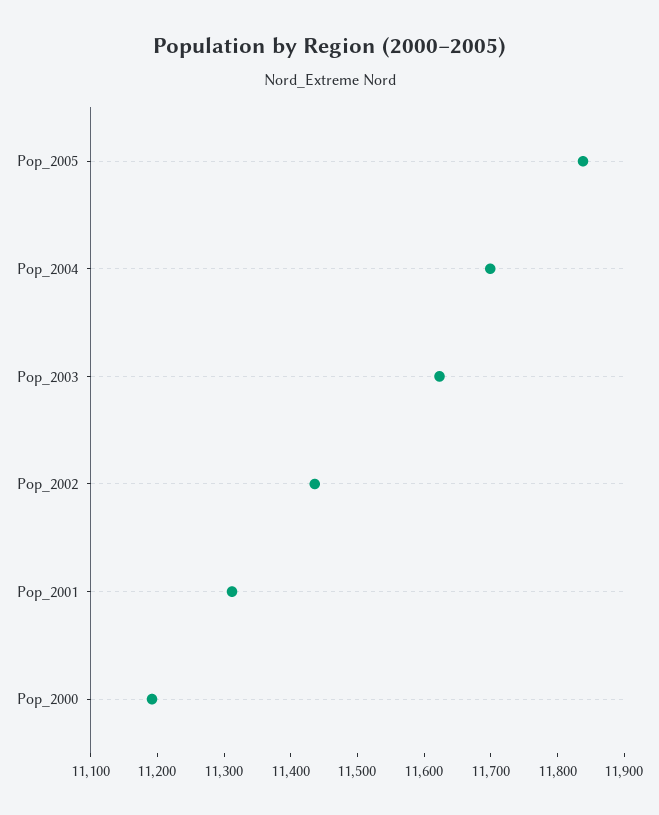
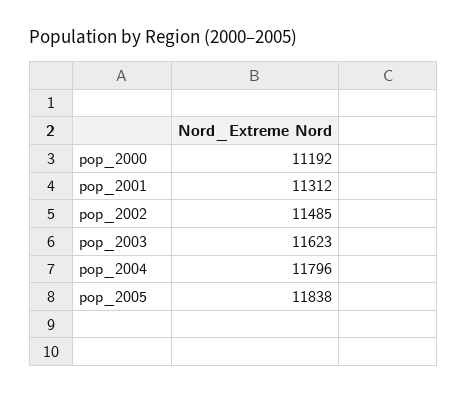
Pop_2004: 11700 -> 11796
Pop_2002: 11440 -> 11485

